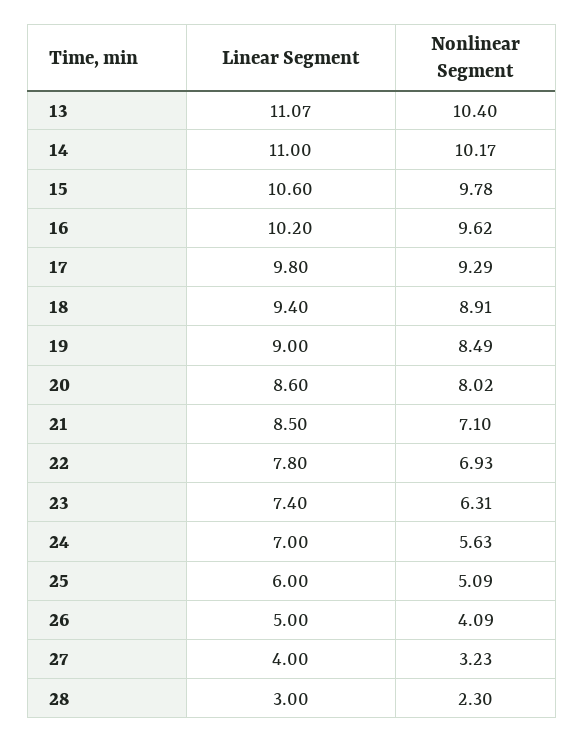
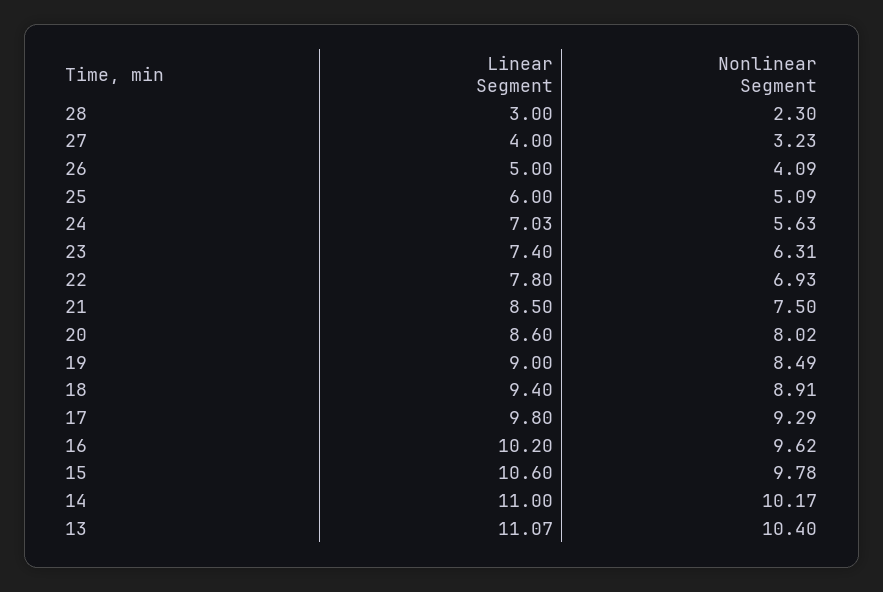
Nonlinear Segment, 21: 7.1 -> 7.5
Linear Segment, 24: 7 -> 7.03

